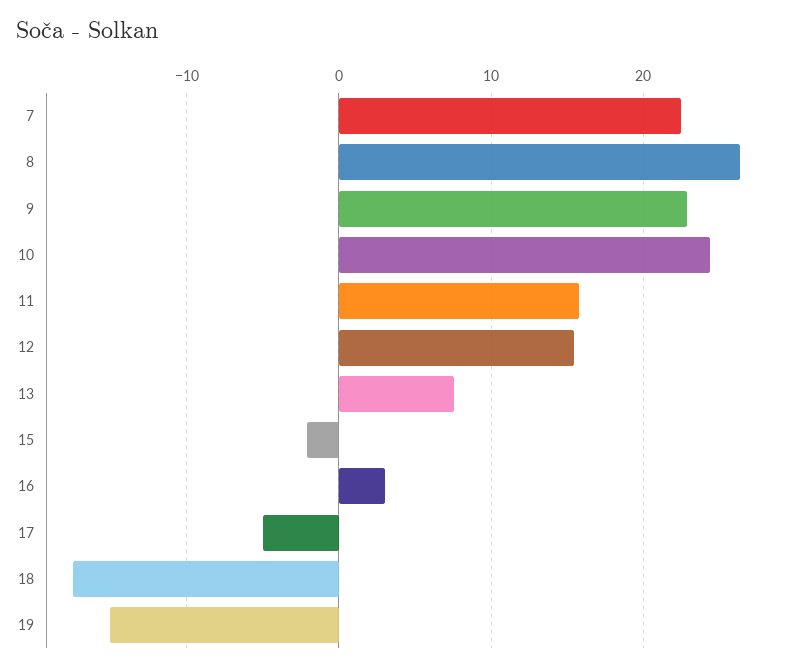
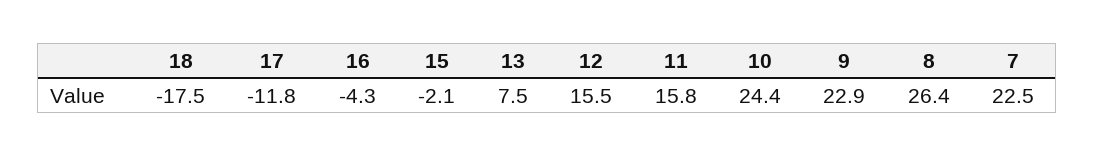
16: 3 -> -4.3
17: -5 -> -11.8
19: -15 -> none

